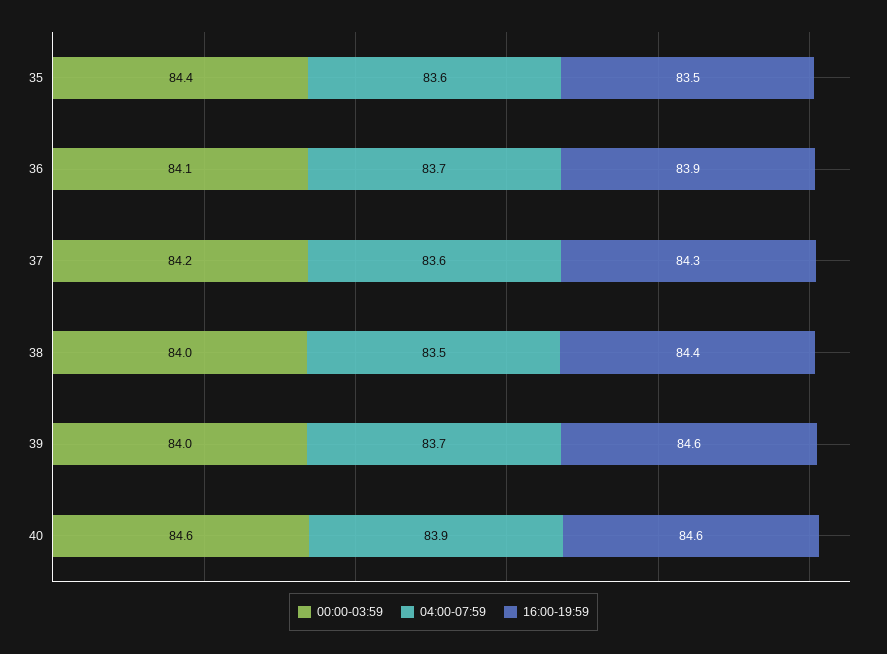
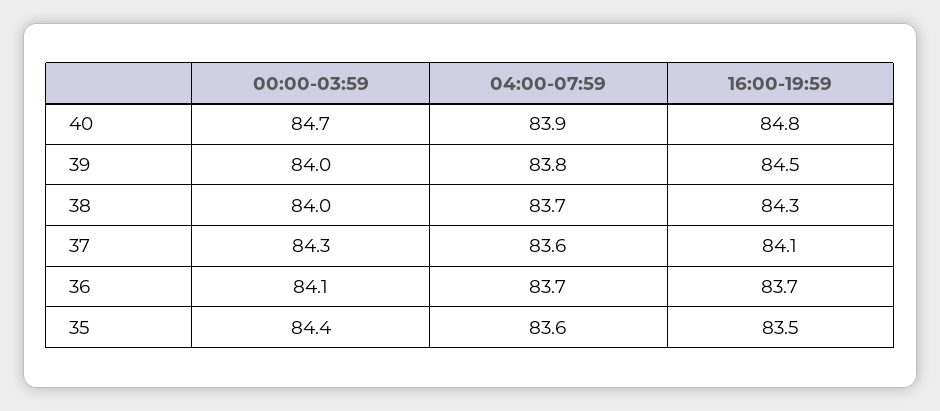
16:00-19:59, 36: 83.9 -> 83.7
00:00-03:59, 37: 84.2 -> 84.3
16:00-19:59, 37: 84.3 -> 84.1
04:00-07:59, 38: 83.5 -> 83.7
16:00-19:59, 38: 84.4 -> 84.3
04:00-07:59, 39: 83.7 -> 83.8
16:00-19:59, 39: 84.6 -> 84.5
00:00-03:59, 40: 84.6 -> 84.7
16:00-19:59, 40: 84.6 -> 84.8

